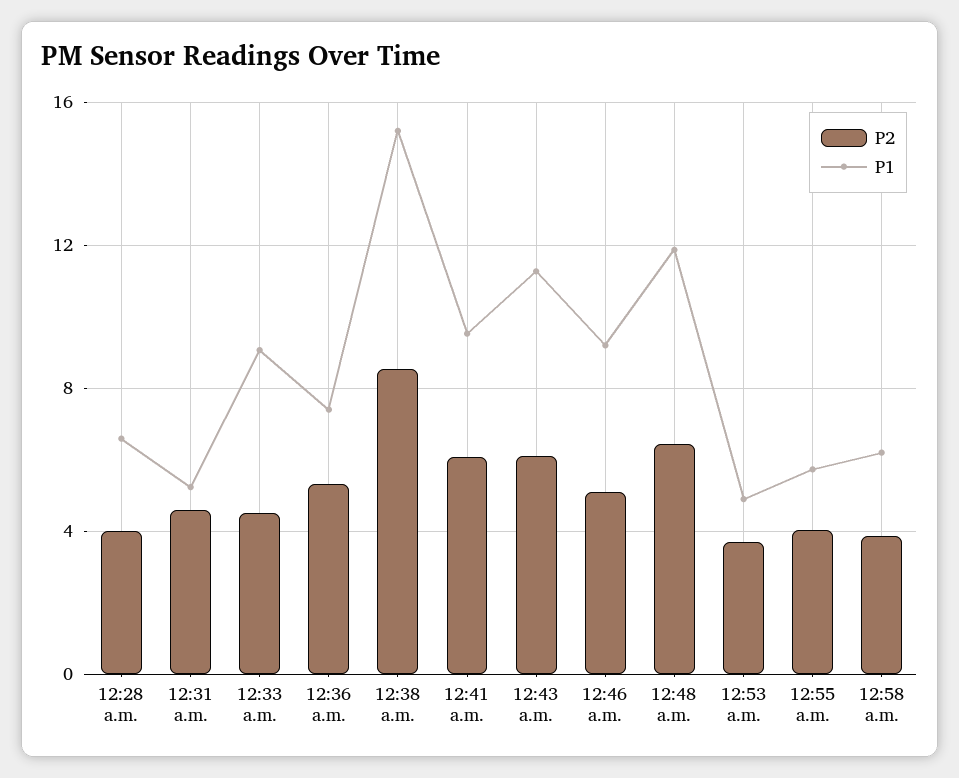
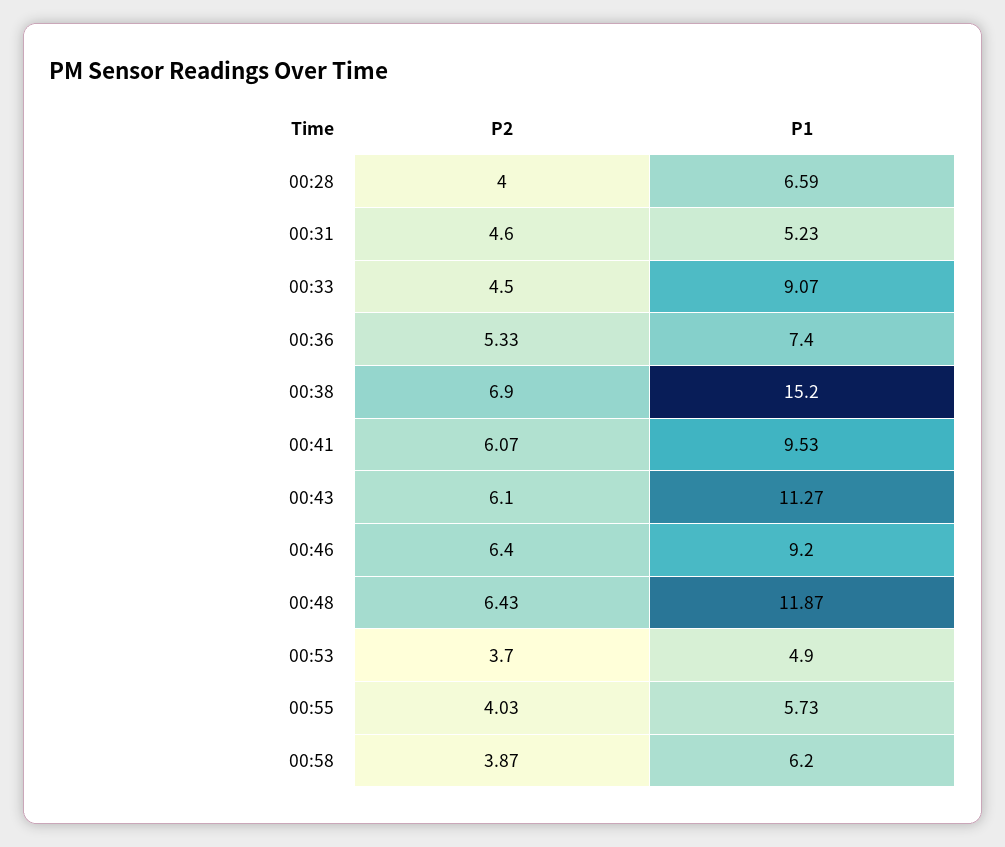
P2, 12:38 a.m.: 8.5 -> 6.9
P2, 12:46 a.m.: 5 -> 6.4

